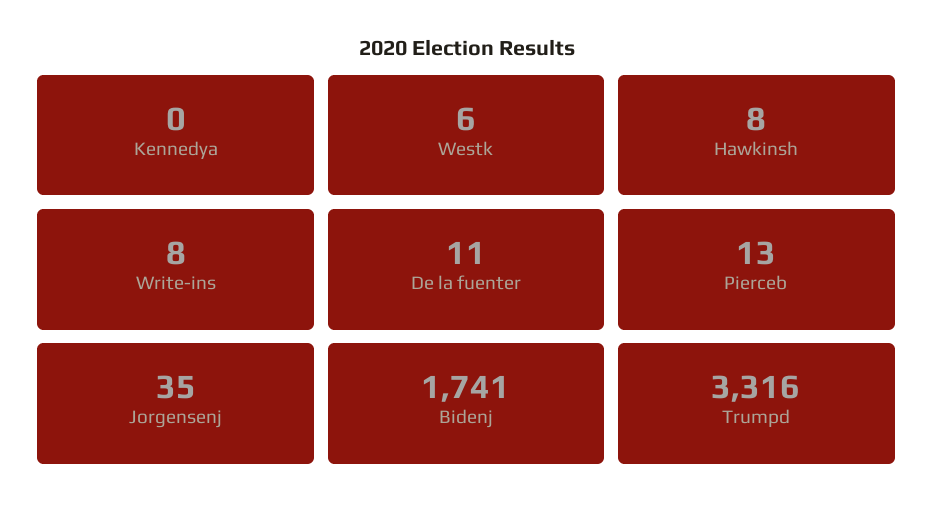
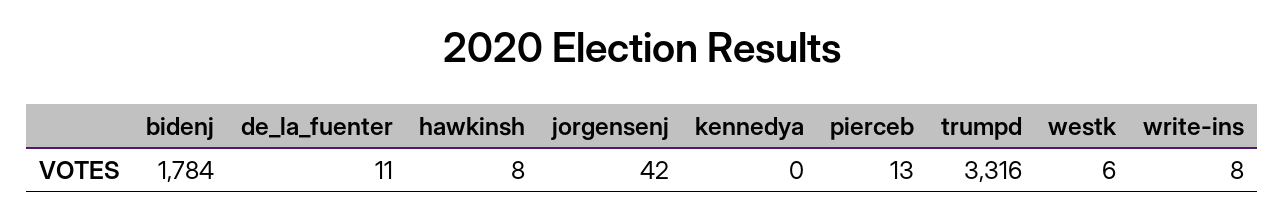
Jorgensenj: 35 -> 42
Bidenj: 1741 -> 1784

